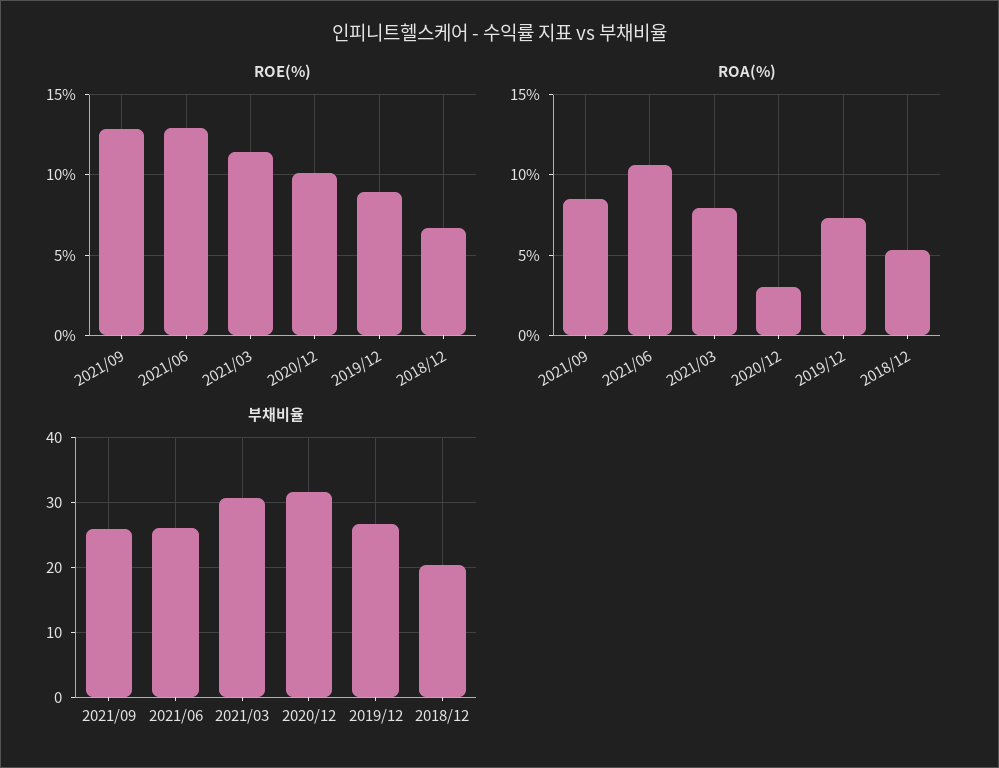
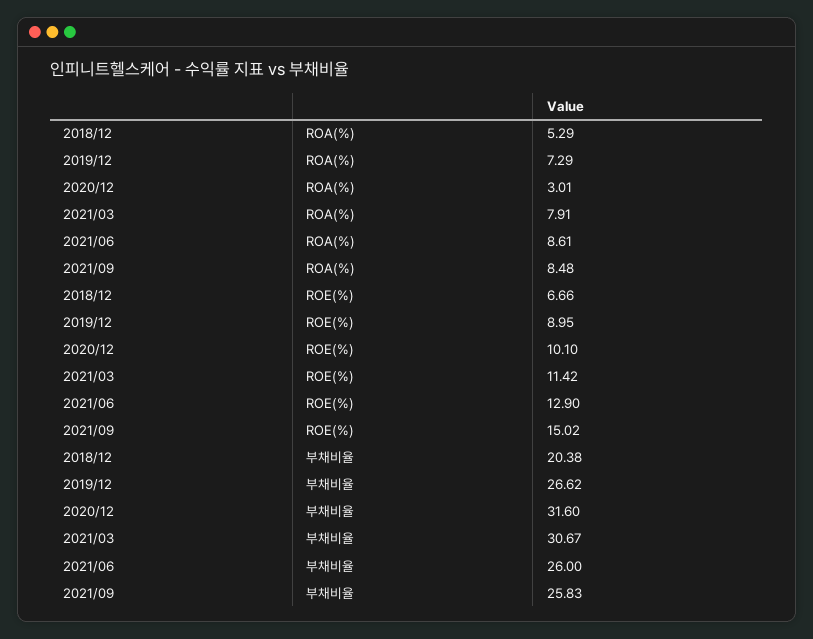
ROE(%), 2021/09: 13 -> 15.02
ROA(%), 2021/06: 10.5 -> 8.61

